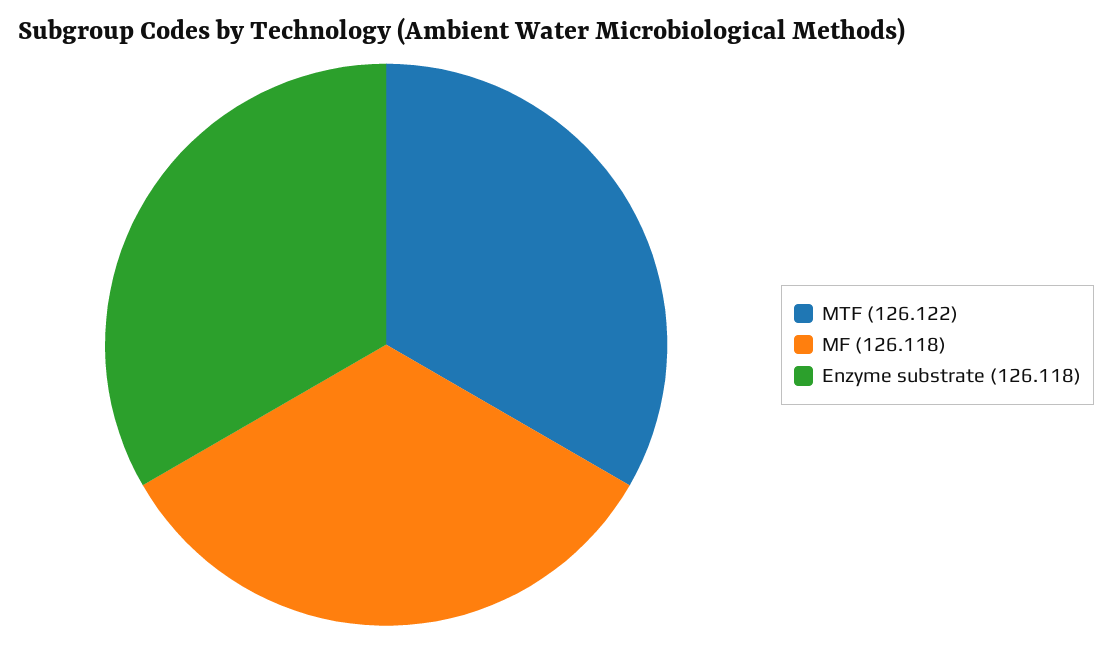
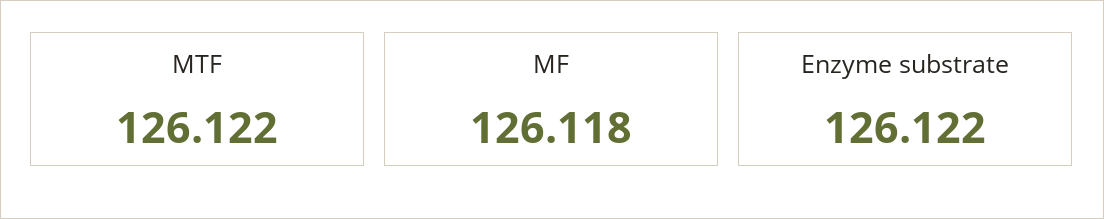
Enzyme substrate: 126.118 -> 126.122

